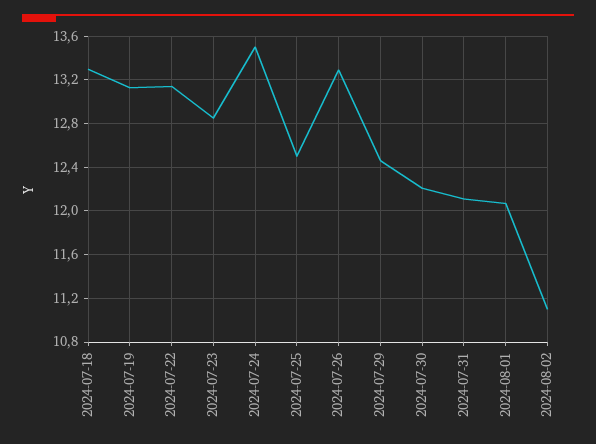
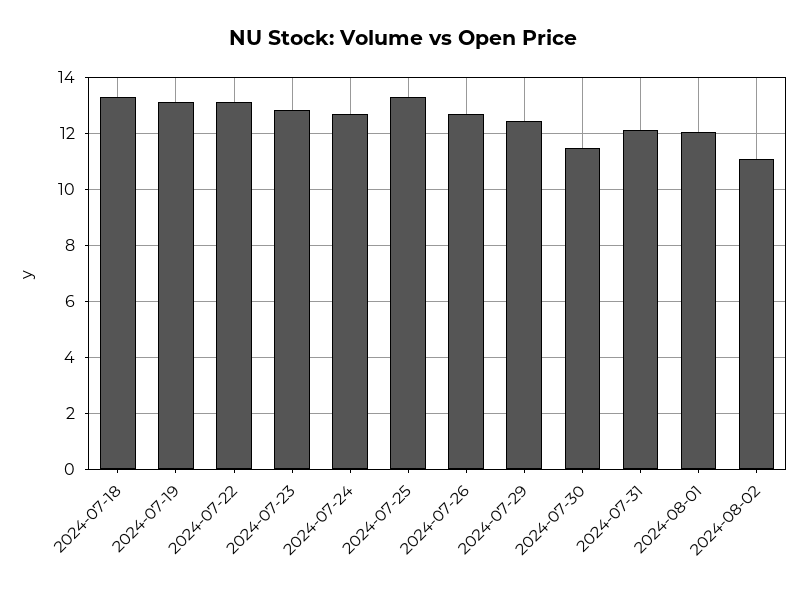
2024-07-24: 13.5 -> 12.75
2024-07-25: 12.5 -> 13.25
2024-07-26: 13.3 -> 12.75
2024-07-30: 12.2 -> 11.5

